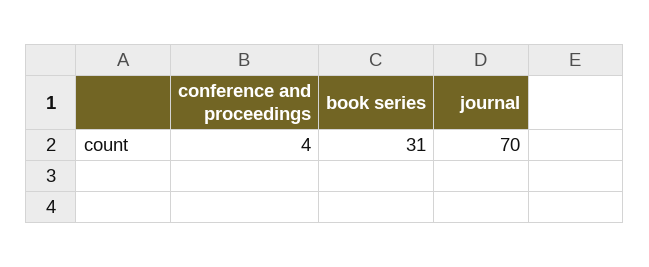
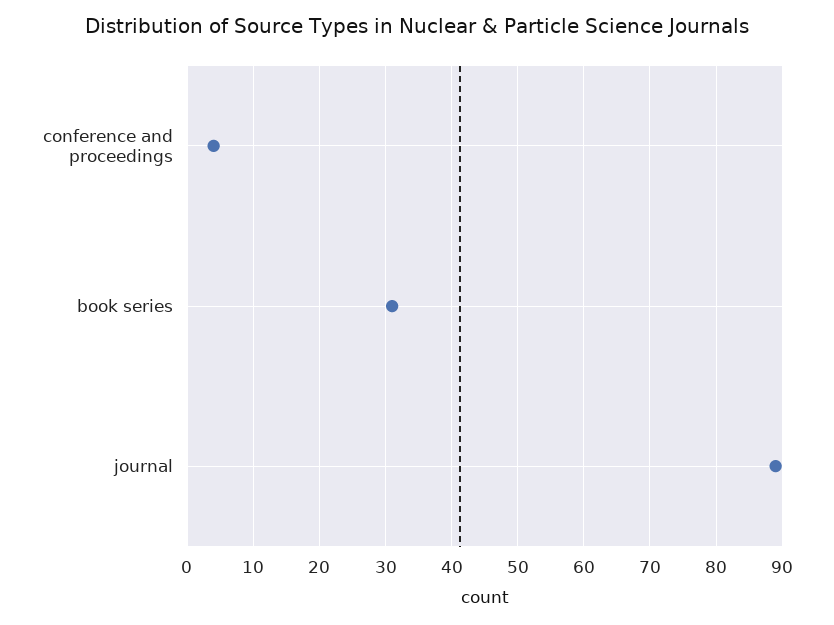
journal: 70 -> 89

